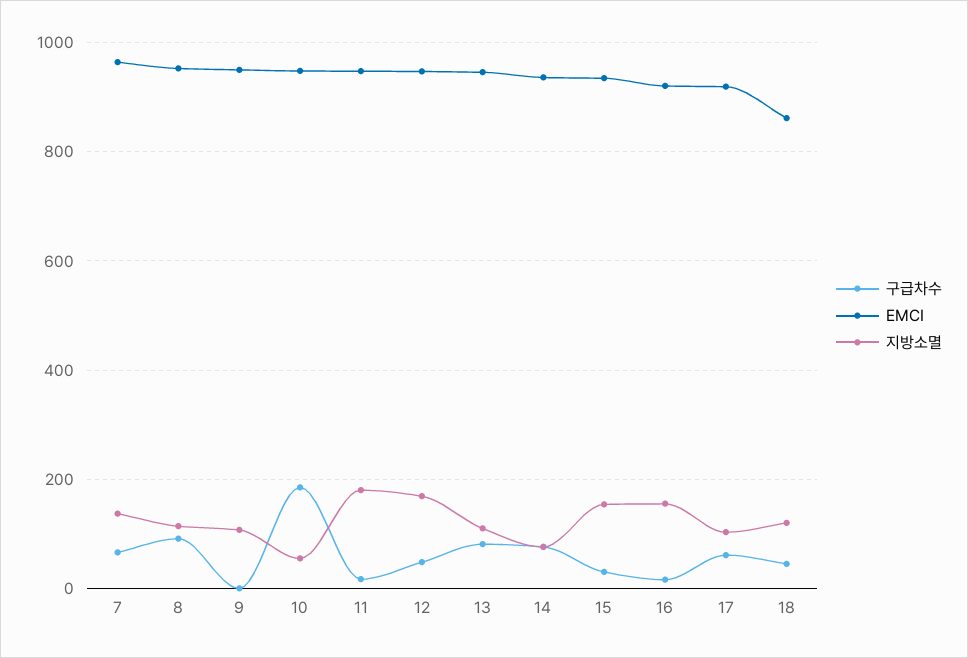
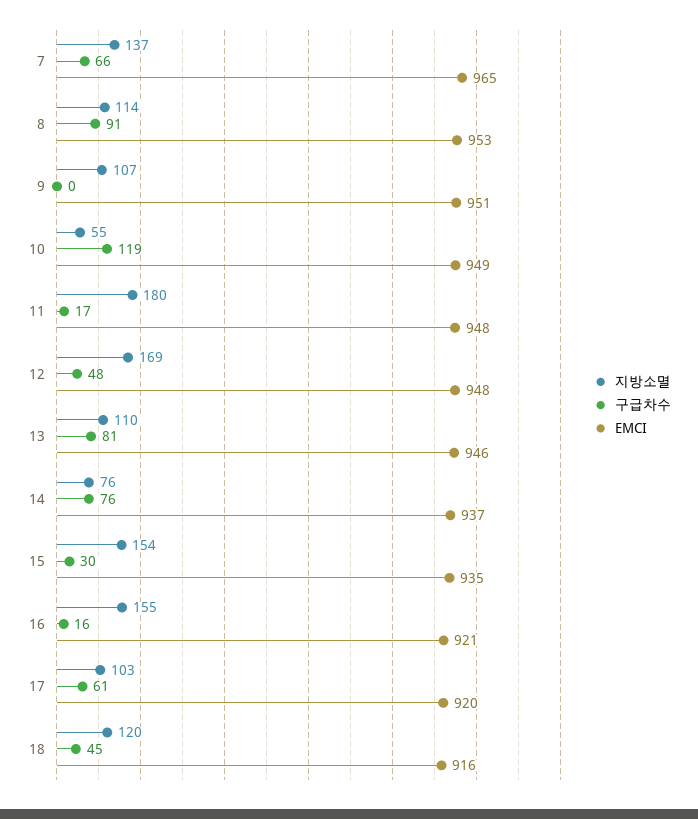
구급차수, 10: 180 -> 119
EMCI, 18: 860 -> 916

